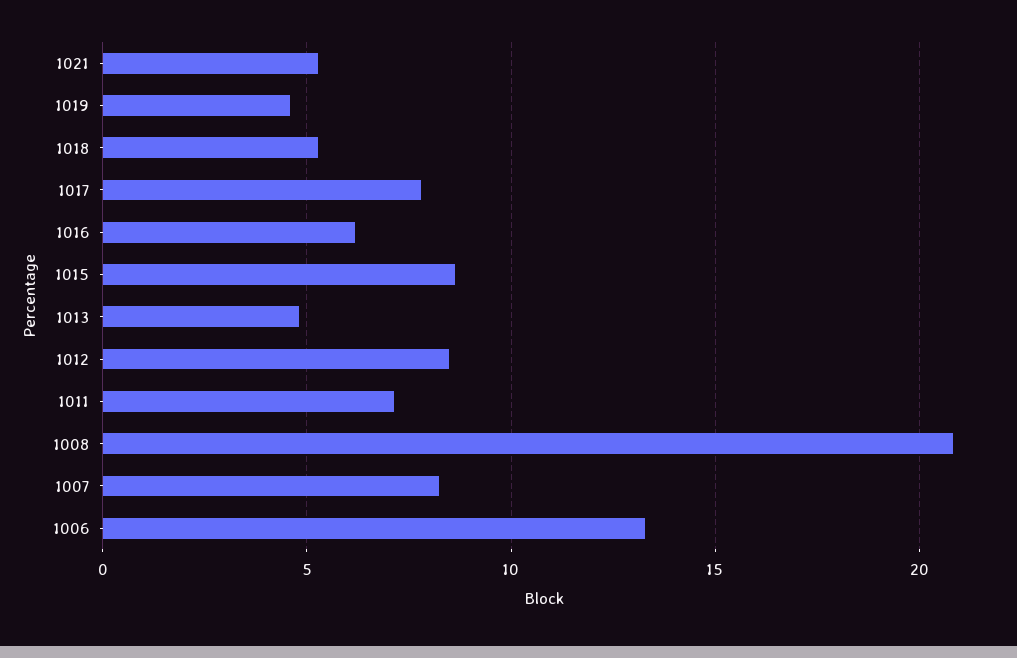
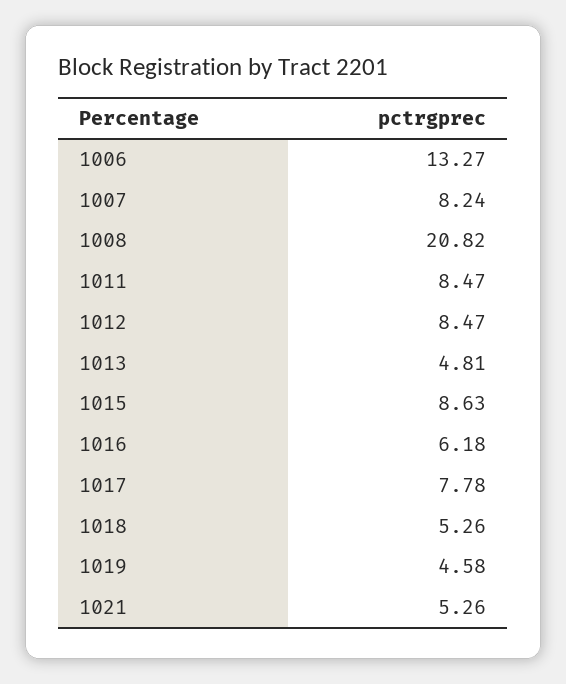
1011: 7 -> 8.47

